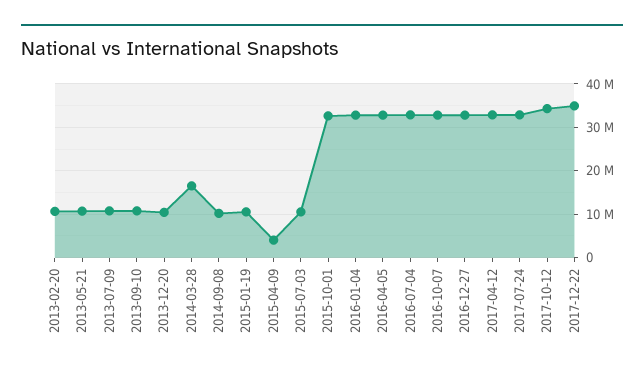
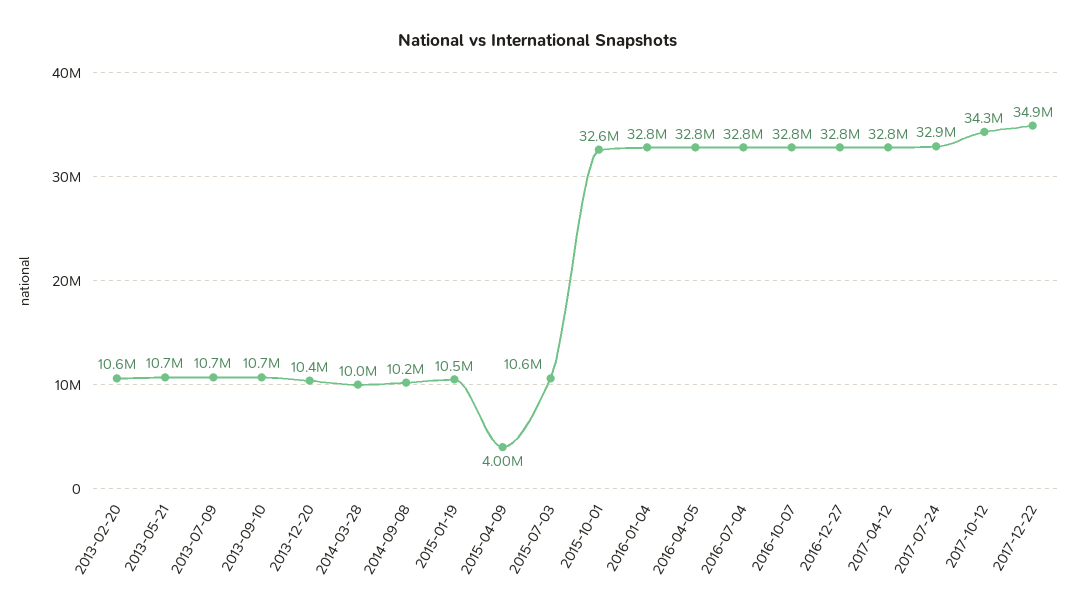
2014-03-28: 16000000 -> 10000000

